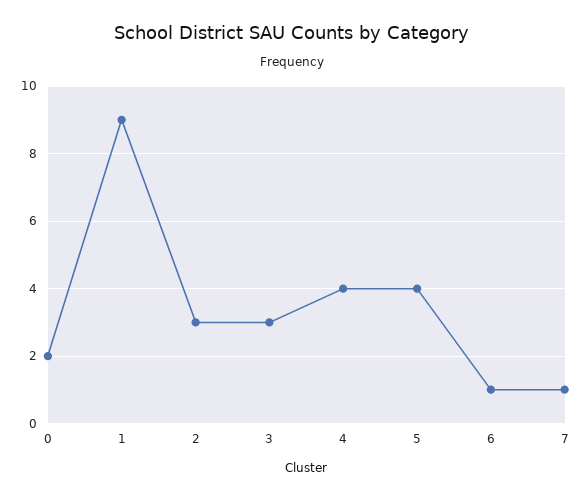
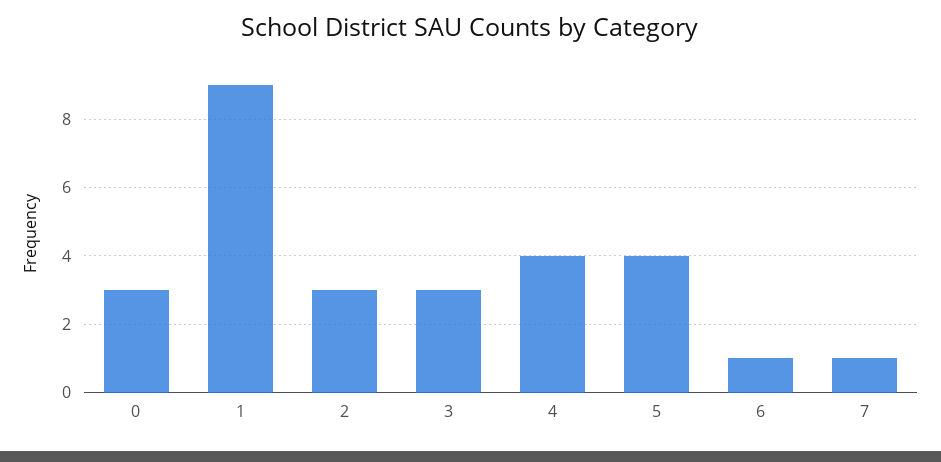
0: 2 -> 3

